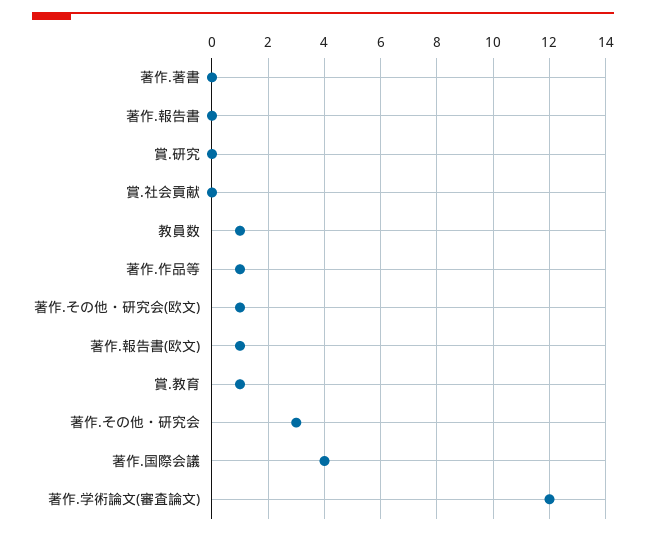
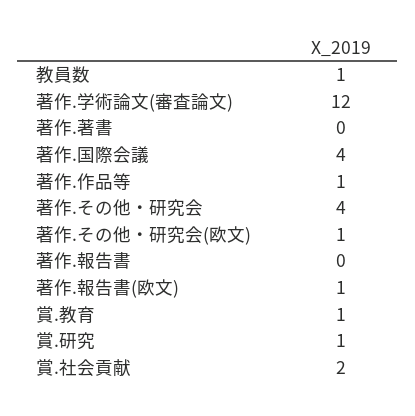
賞.研究: 0 -> 1
賞.社会貢献: 0 -> 2
著作.その他・研究会: 3 -> 4

